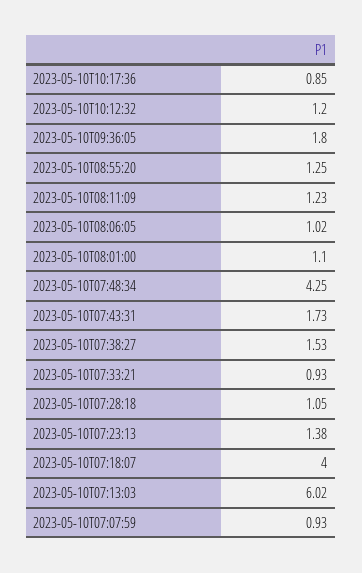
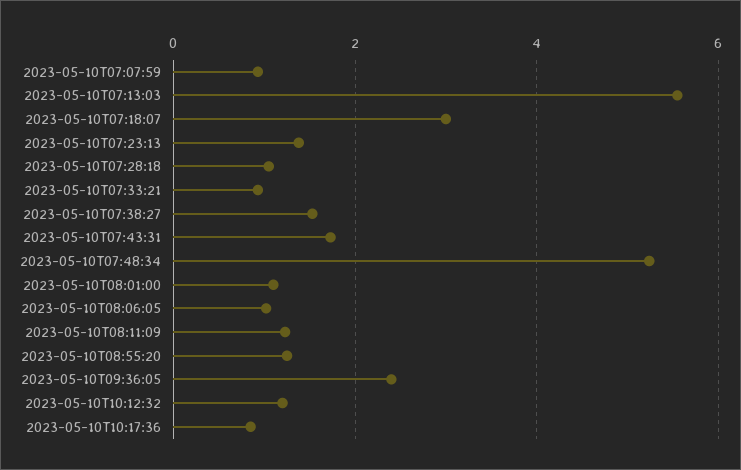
2023-05-10T09:36:05: 1.8 -> 2.4
2023-05-10T07:48:34: 4.25 -> 5.2
2023-05-10T07:18:07: 4 -> 3
2023-05-10T07:13:03: 6.02 -> 5.6

